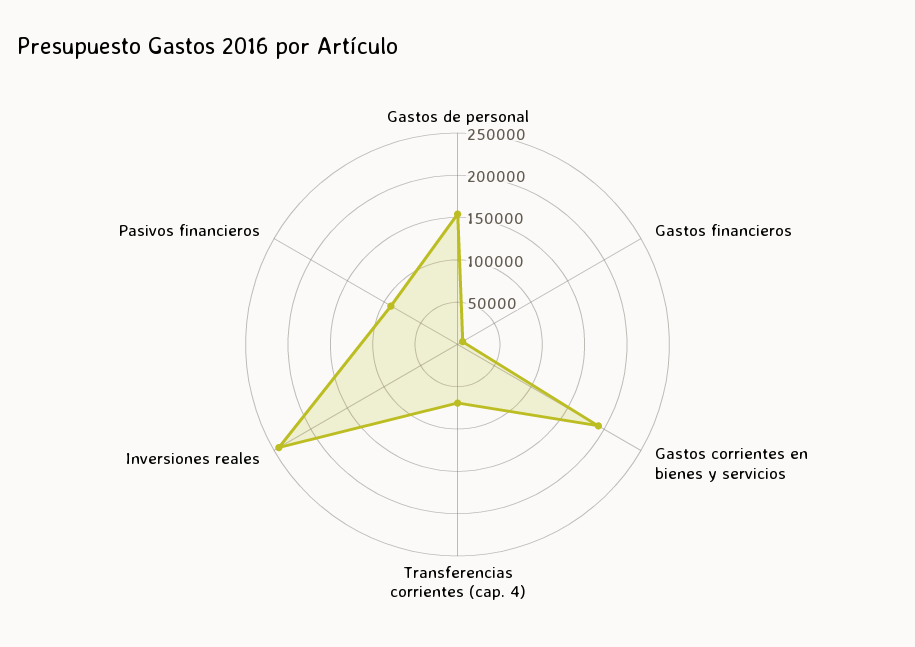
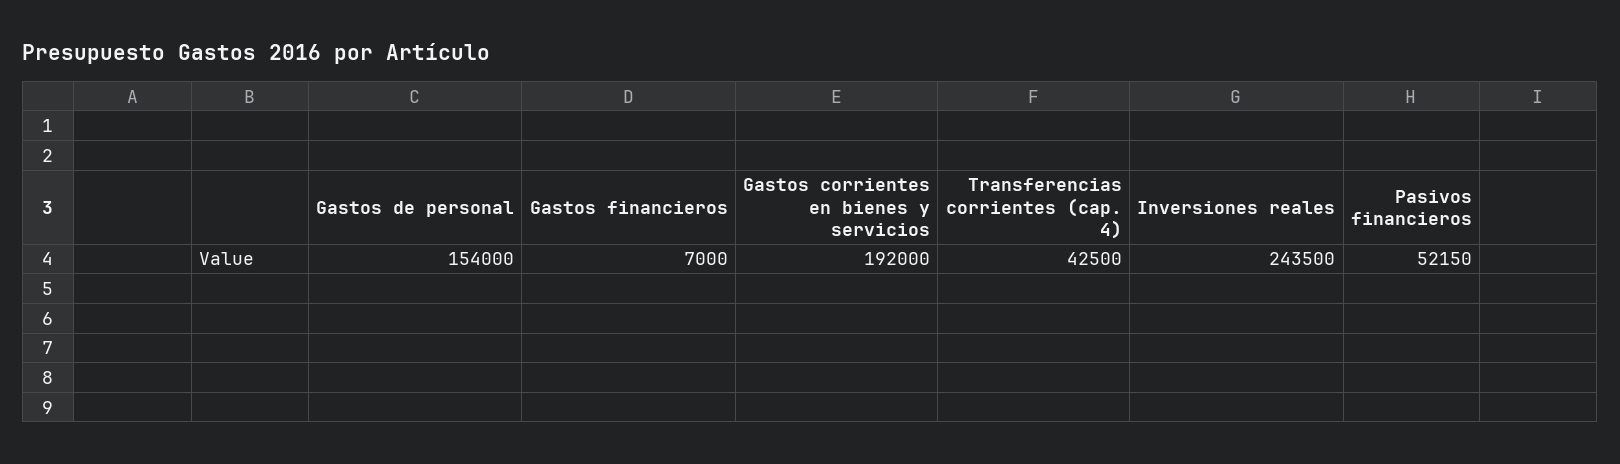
Transferencias corrientes (cap. 4): 70000 -> 42500
Pasivos financieros: 90000 -> 52150

